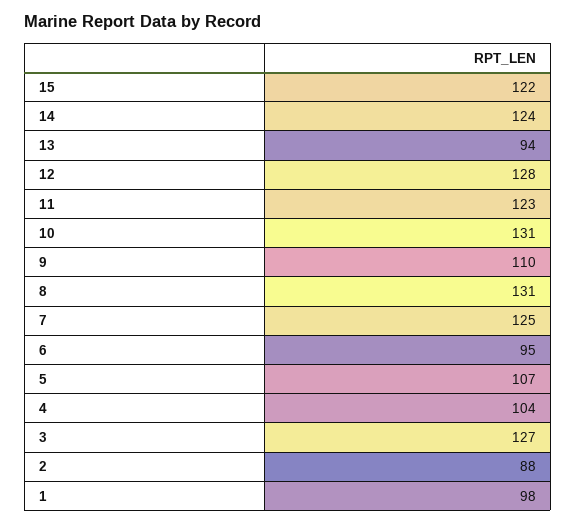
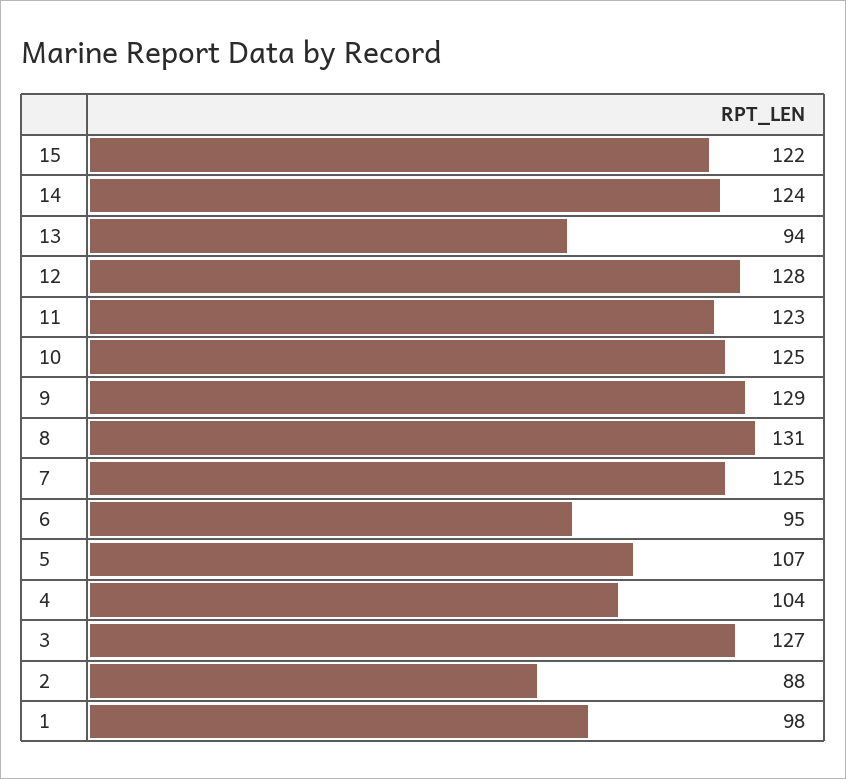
10: 131 -> 125
9: 110 -> 129

